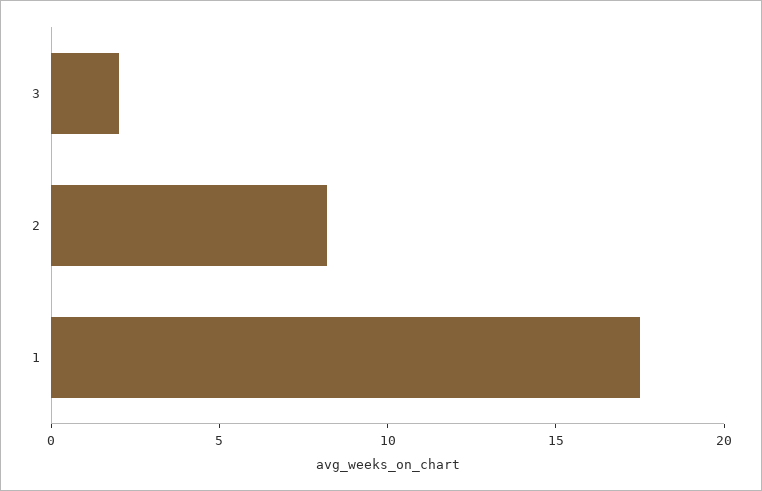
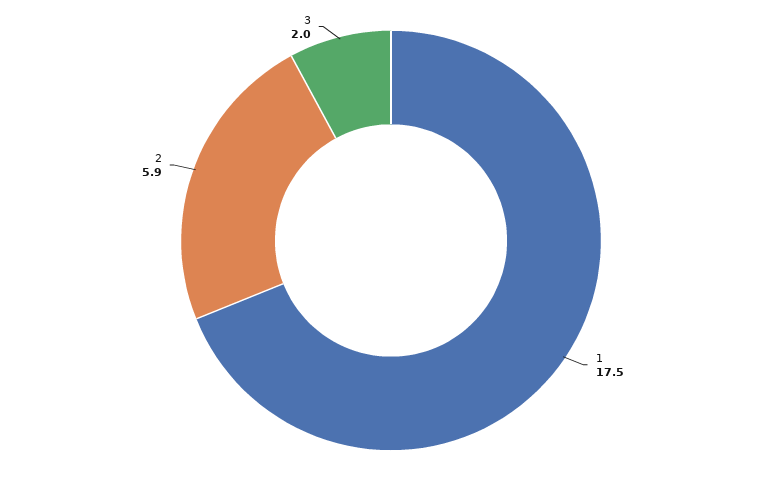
2: 8 -> 5.9

